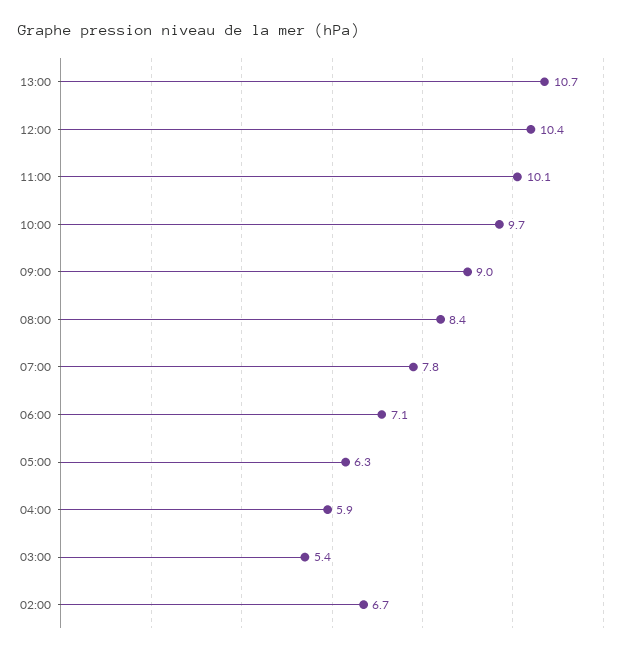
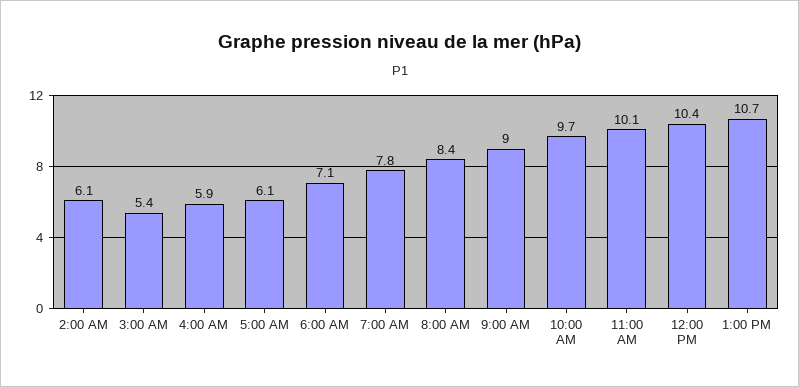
05:00: 6.3 -> 6.1
02:00: 6.7 -> 6.1

